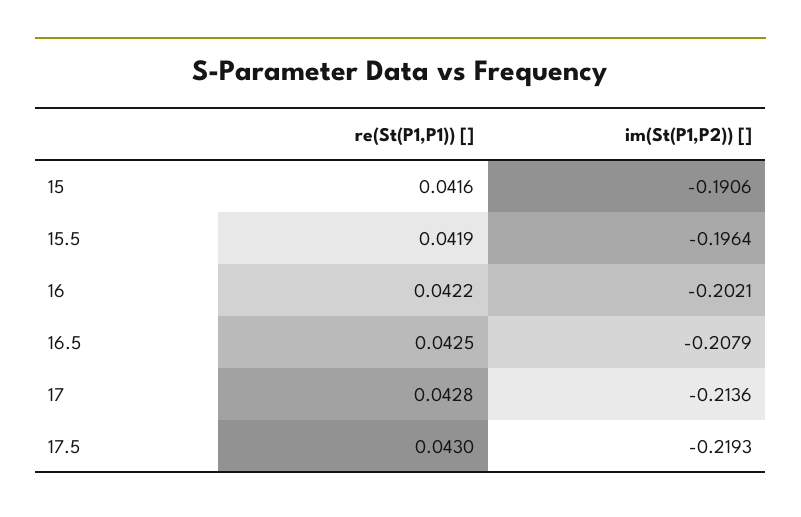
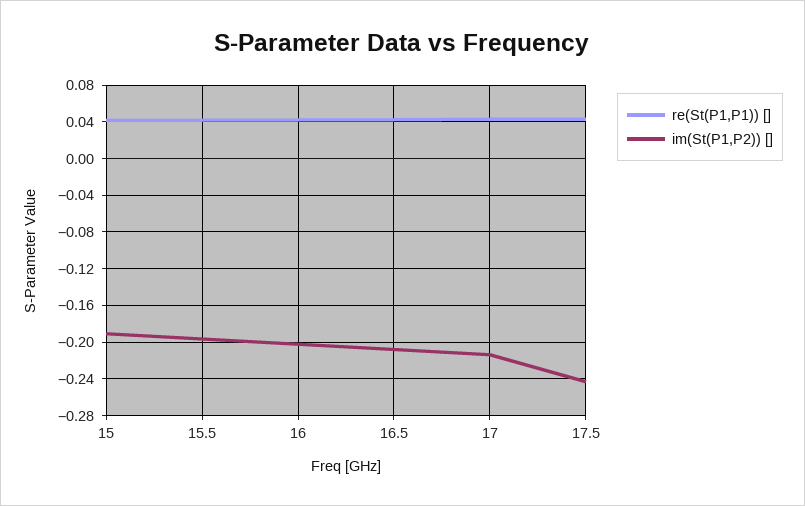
im(St(P1,P2)) [], 17.5: -0.2193 -> -0.24

